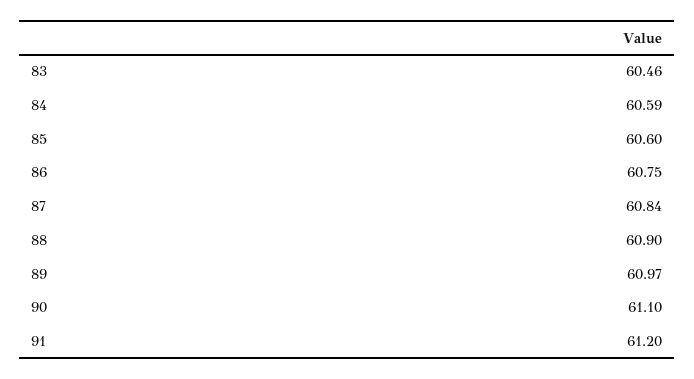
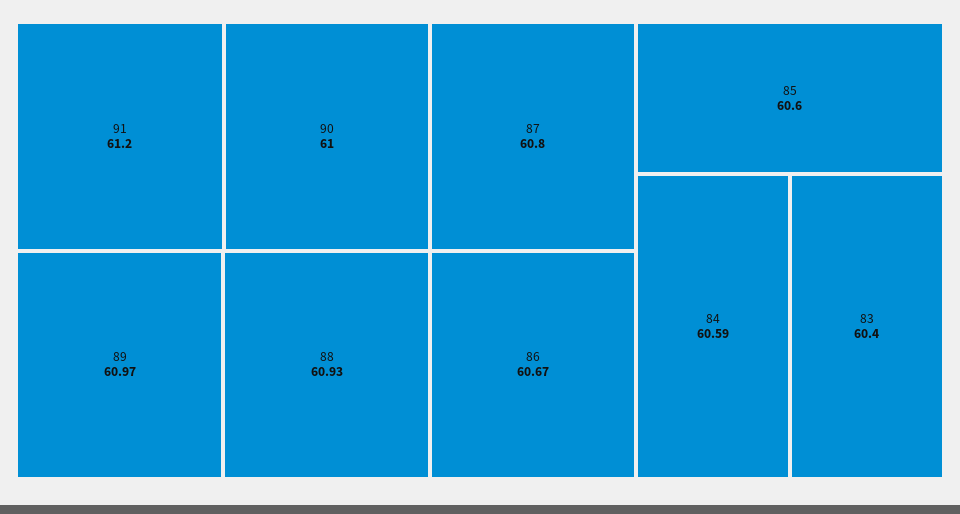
83: 60.46 -> 60.4
86: 60.75 -> 60.67
87: 60.84 -> 60.8
88: 60.9 -> 60.93
90: 61.1 -> 61

